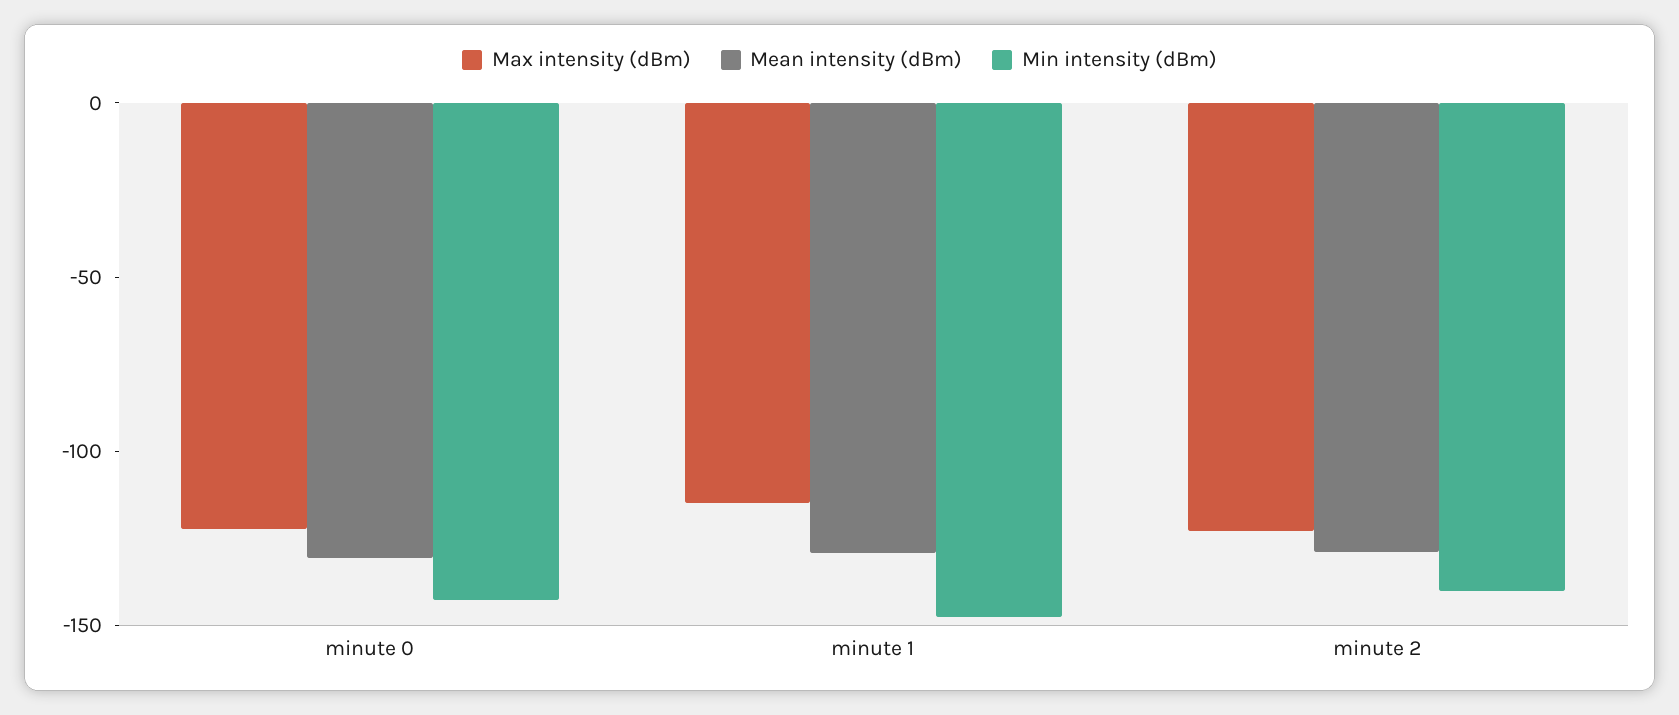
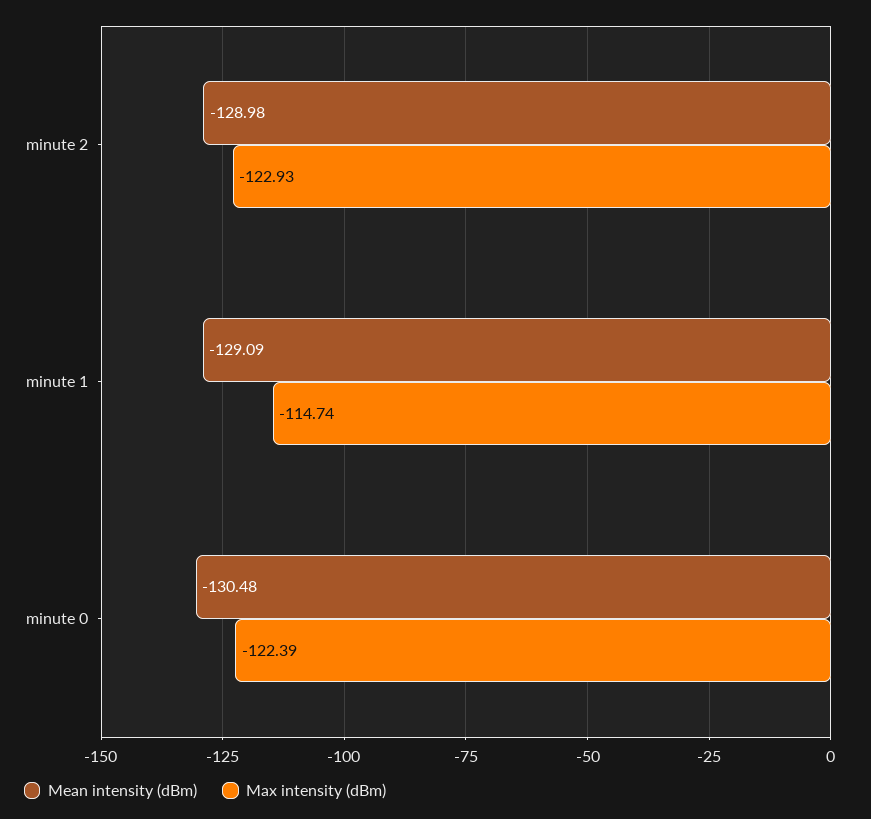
Min intensity (dBm), minute 0: -140 -> none
Min intensity (dBm), minute 1: -150 -> none
Min intensity (dBm), minute 2: -140 -> none

